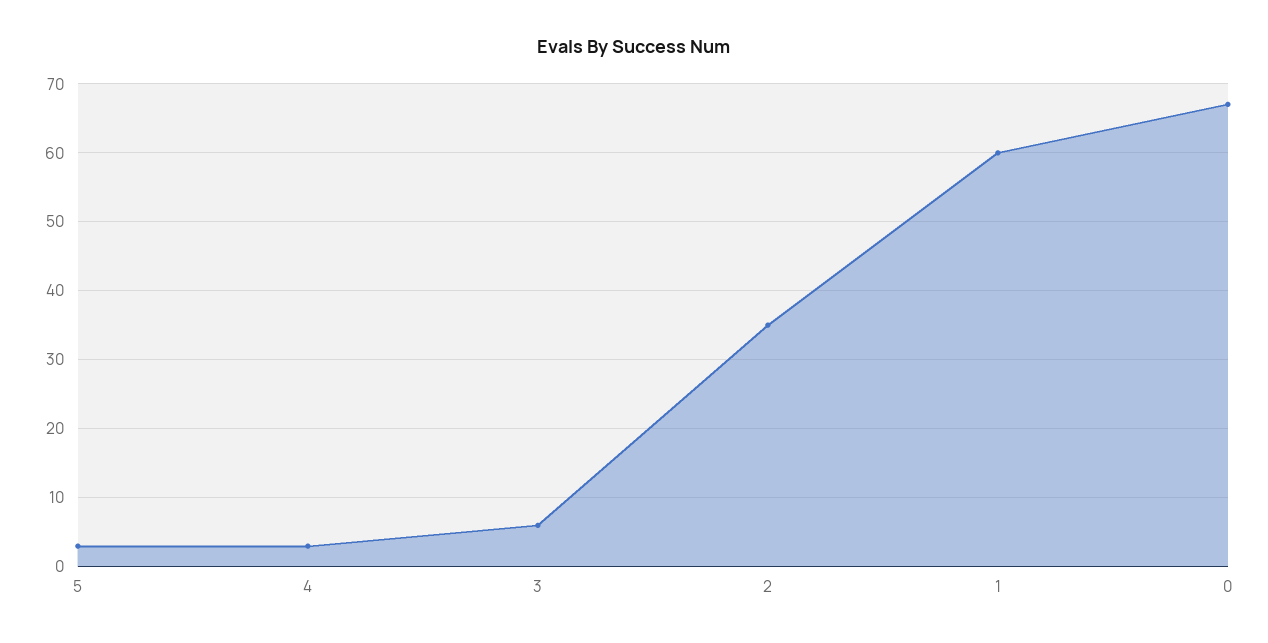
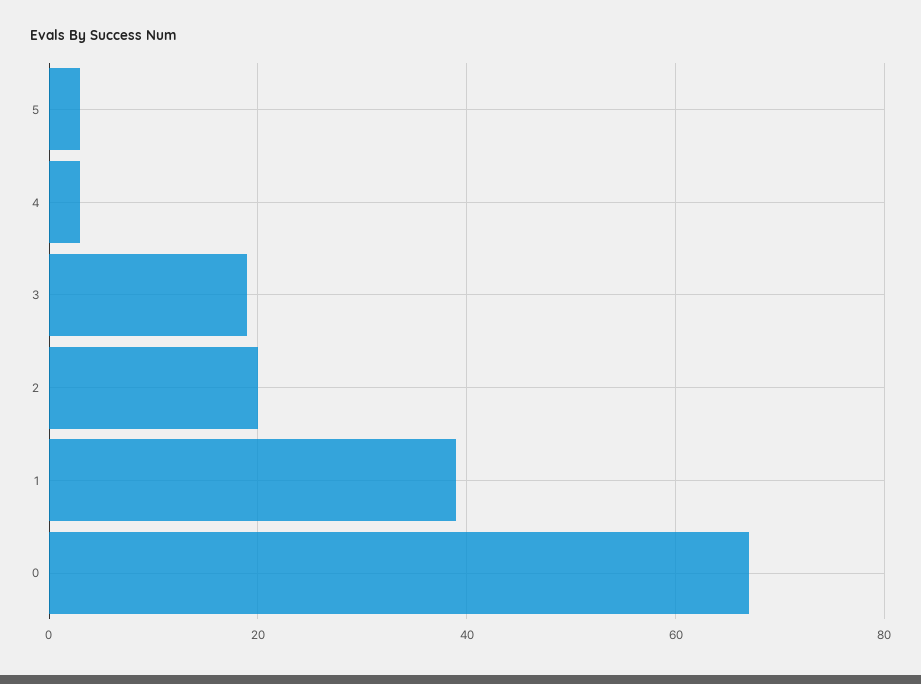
3: 6 -> 20
2: 35 -> 20
1: 60 -> 40

